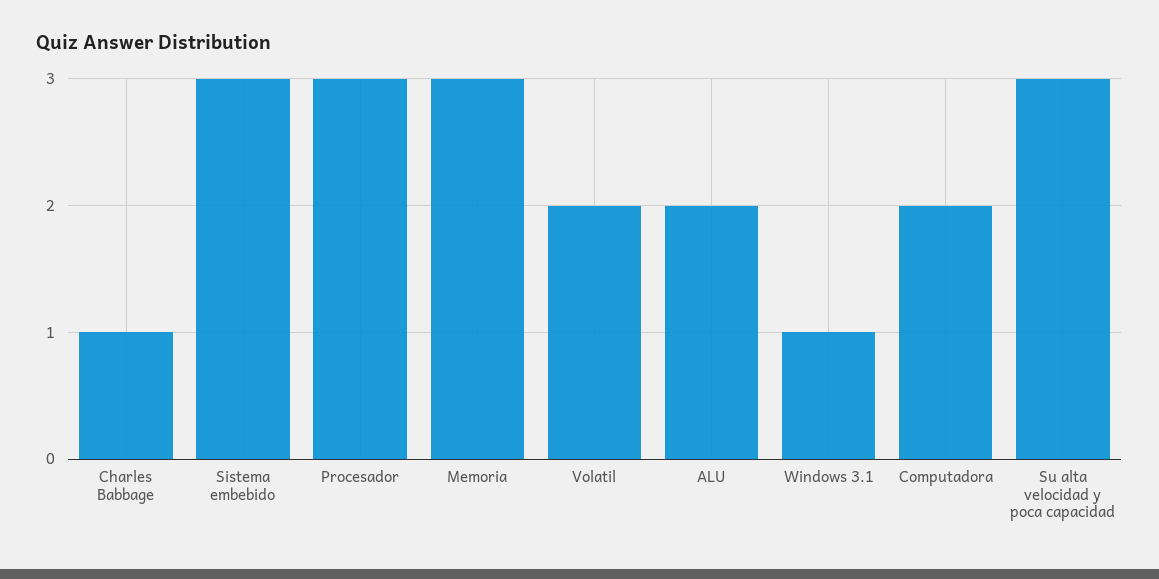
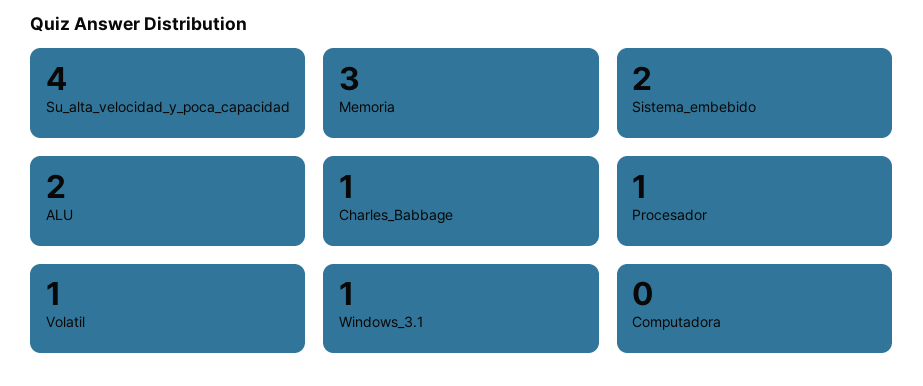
Sistema embebido: 3 -> 2
Procesador: 3 -> 1
Volatil: 2 -> 1
Computadora: 2 -> 0
Su alta velocidad y poca capacidad: 3 -> 4

